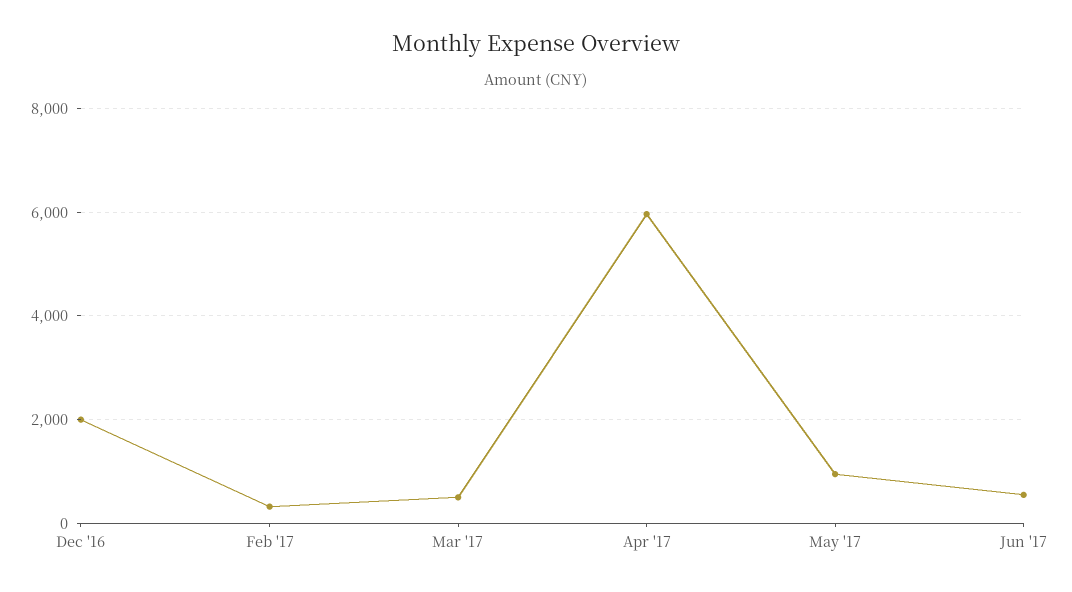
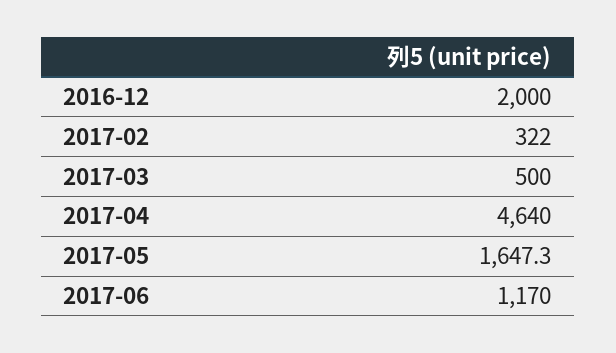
Apr '17: 6000 -> 4640
May '17: 1000 -> 1647.3
Jun '17: 600 -> 1170

